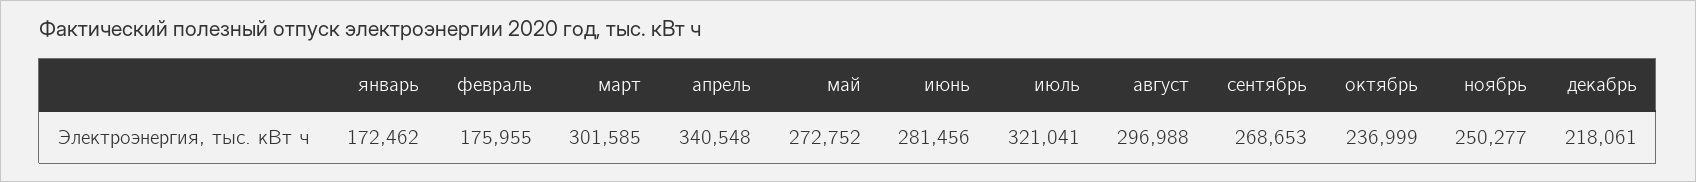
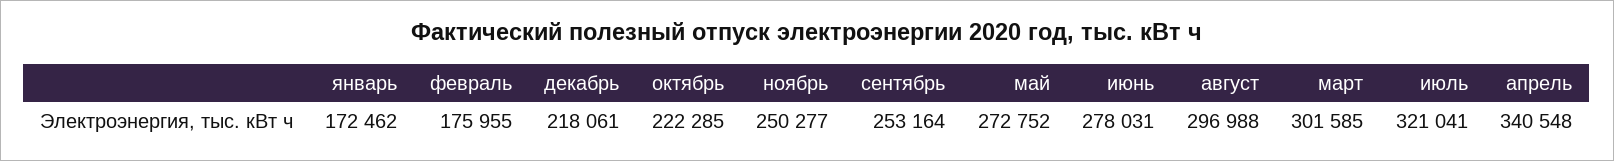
июнь: 281456 -> 278031
сентябрь: 268653 -> 253164
октябрь: 236999 -> 222285

